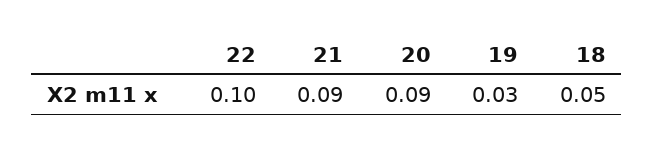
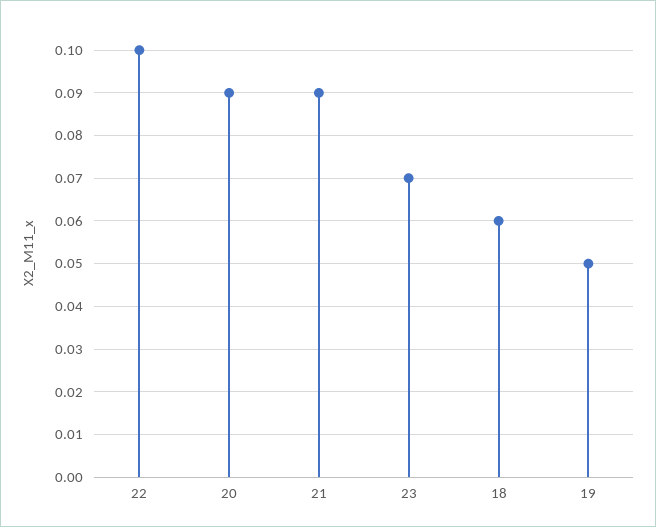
19: 0.03 -> 0.05
18: 0.05 -> 0.06
23: none -> 0.07

